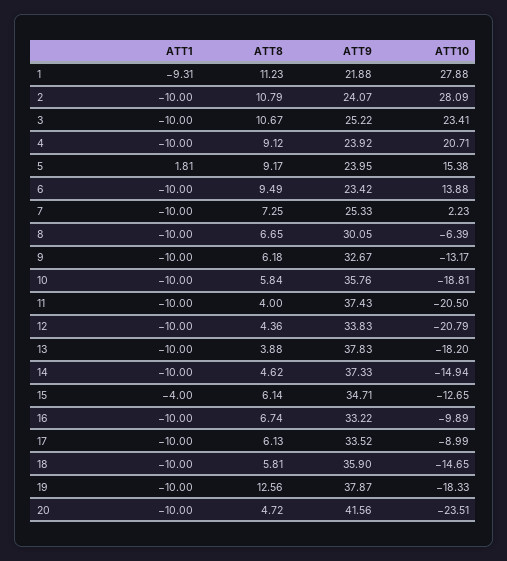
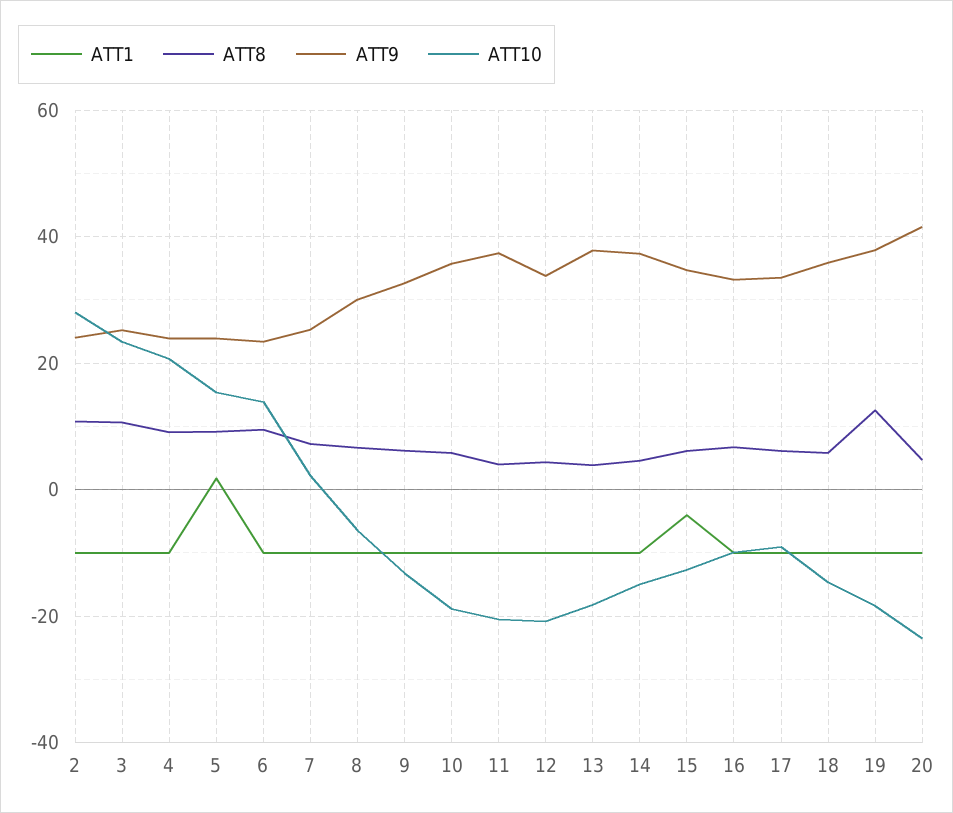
ATT1, 1: -9.31 -> none
ATT8, 1: 11.23 -> none
ATT9, 1: 21.88 -> none
ATT10, 1: 27.88 -> none

